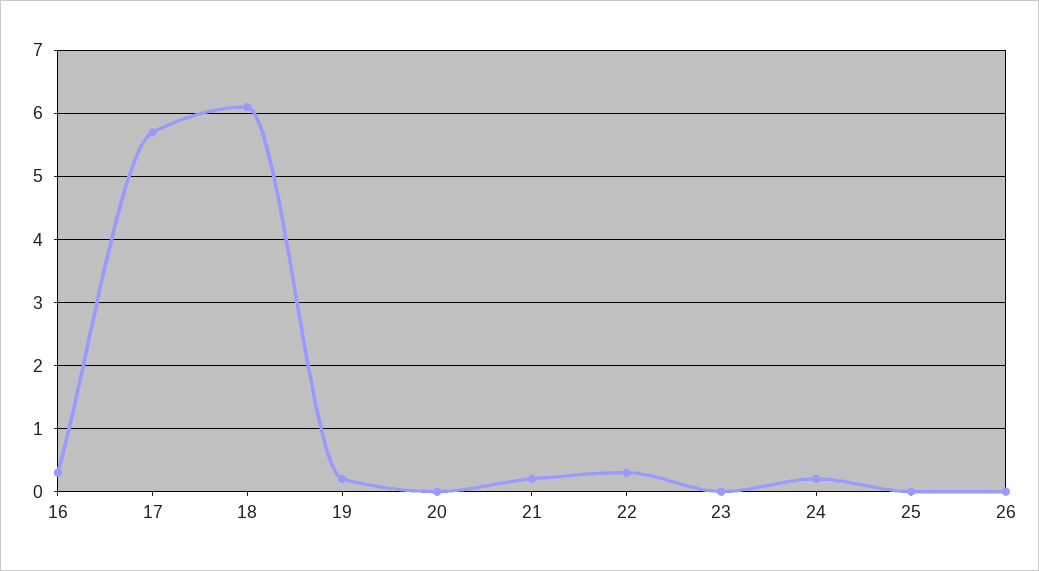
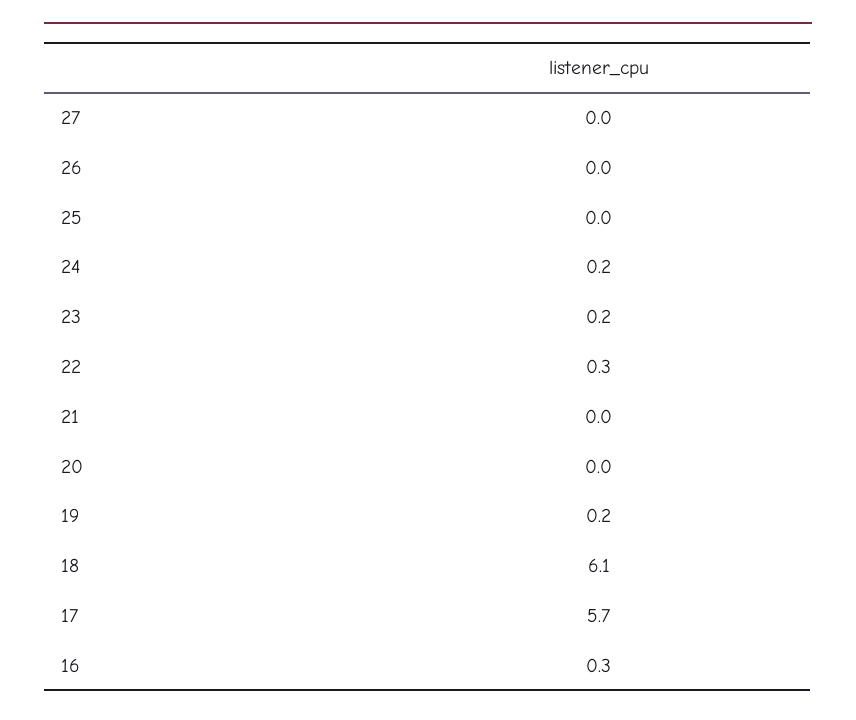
21: 0.2 -> 0
23: 0 -> 0.2
27: none -> 0

